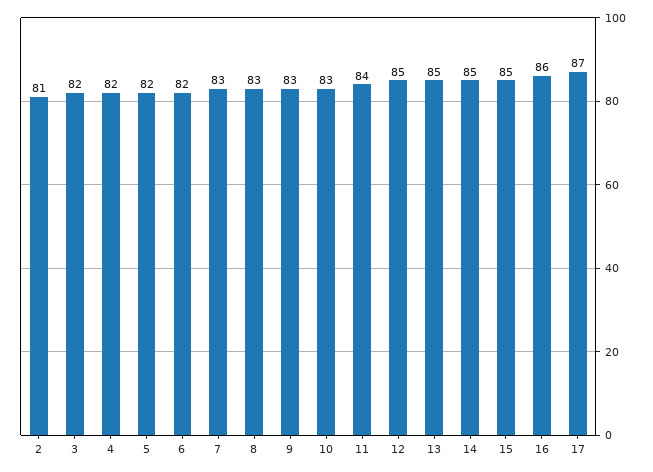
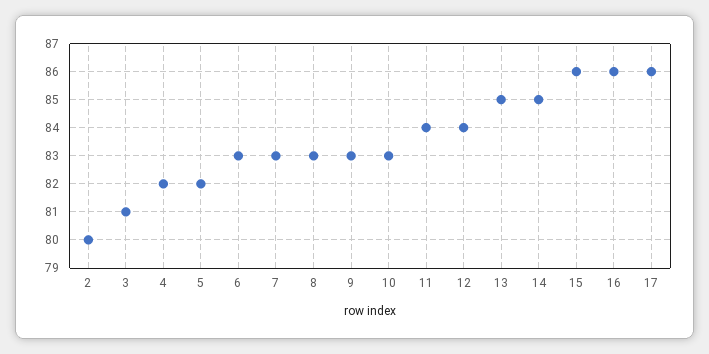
2: 81 -> 80
3: 82 -> 81
6: 82 -> 83
12: 85 -> 84
15: 85 -> 86
17: 87 -> 86

